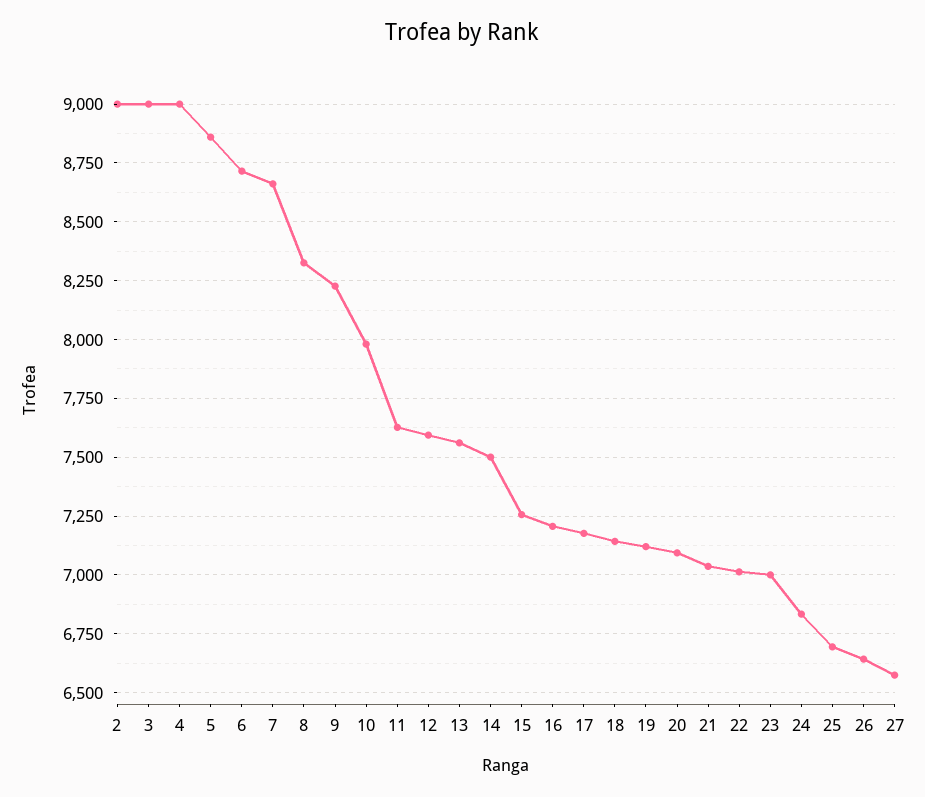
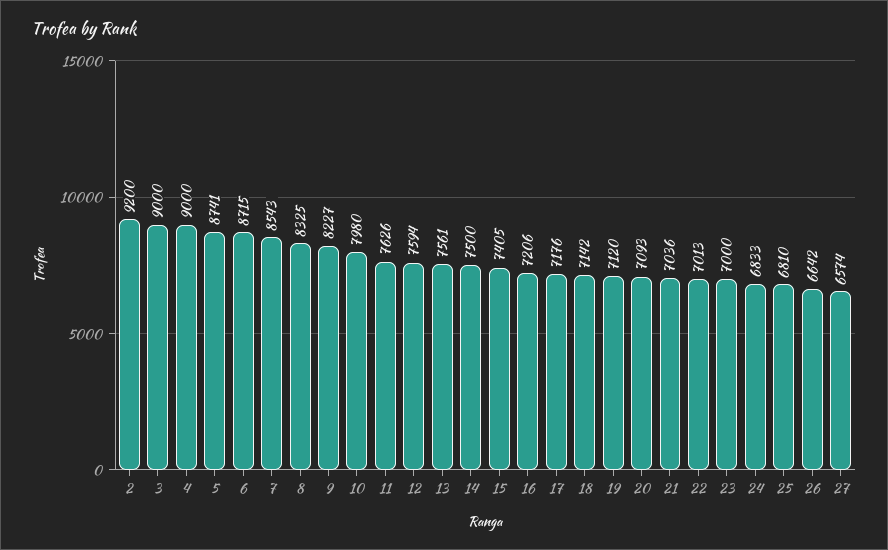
2: 9000 -> 9200
5: 8850 -> 8741
7: 8650 -> 8543
15: 7250 -> 7405
25: 6700 -> 6810

